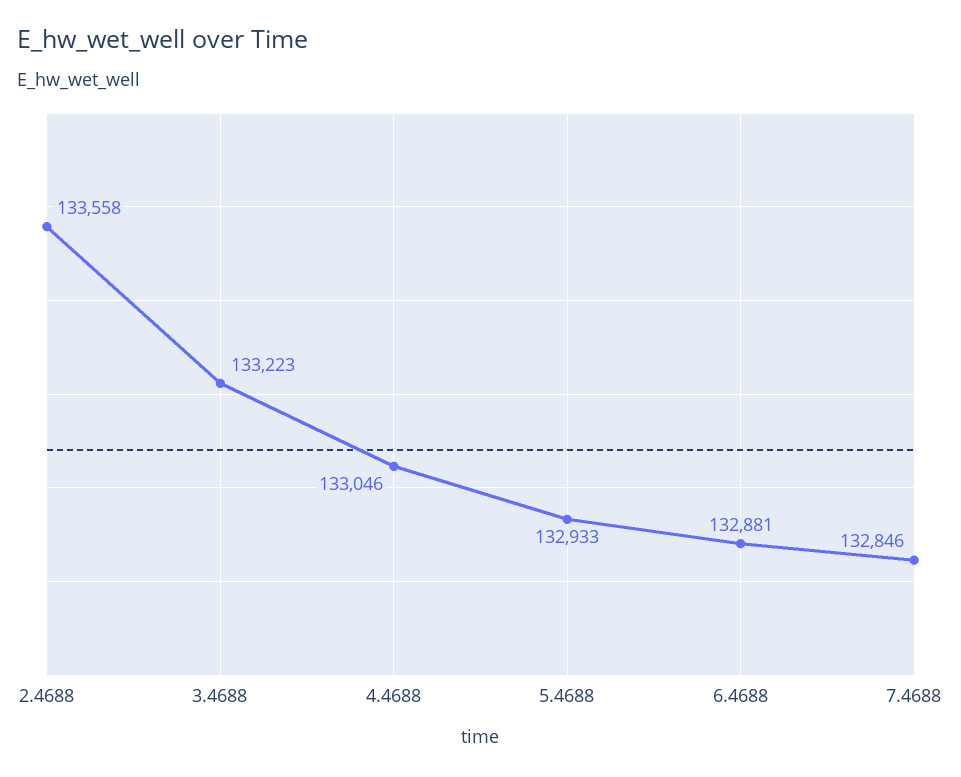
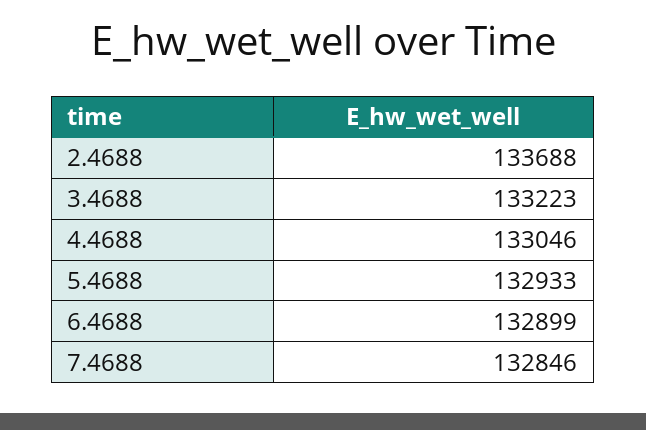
2.4688: 133558 -> 133688
6.4688: 132881 -> 132899

